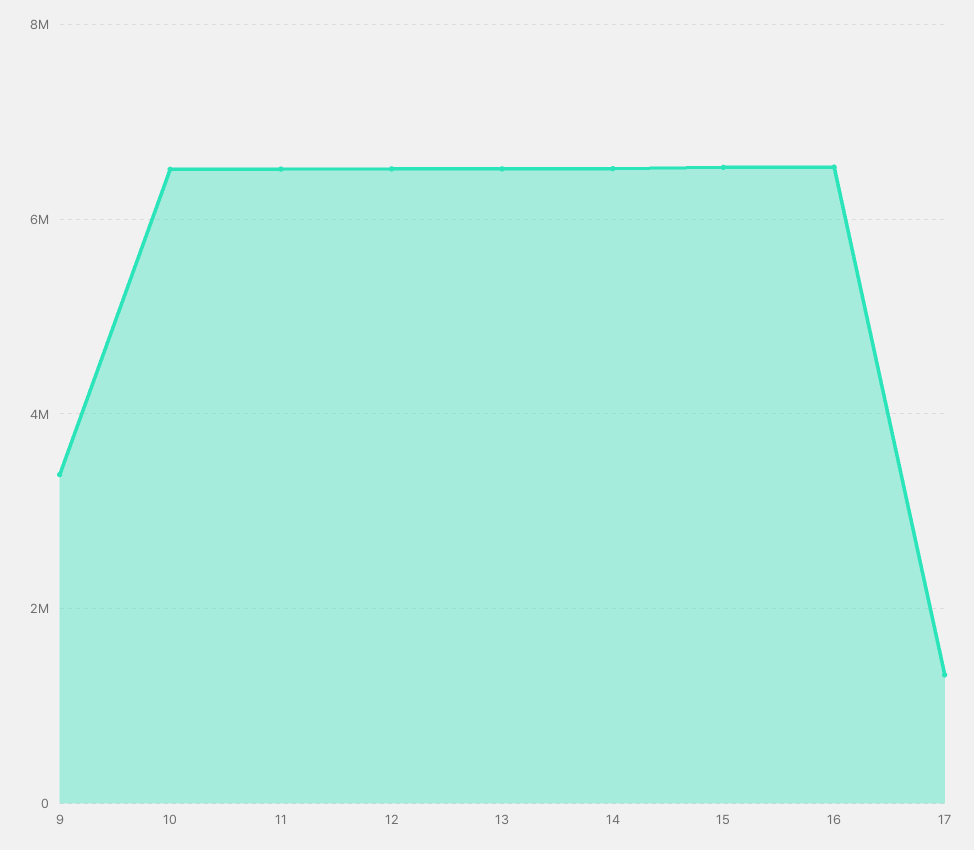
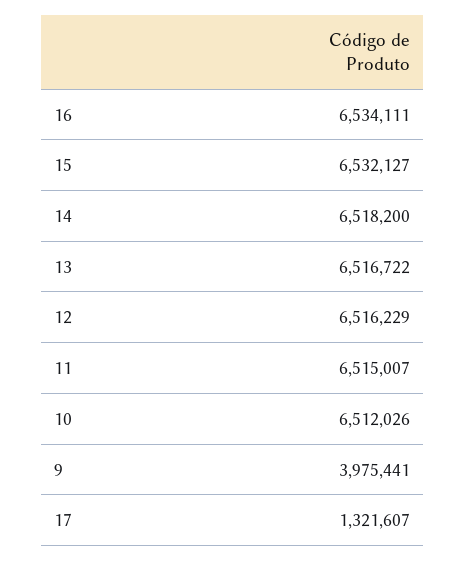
9: 3400000 -> 3975441

